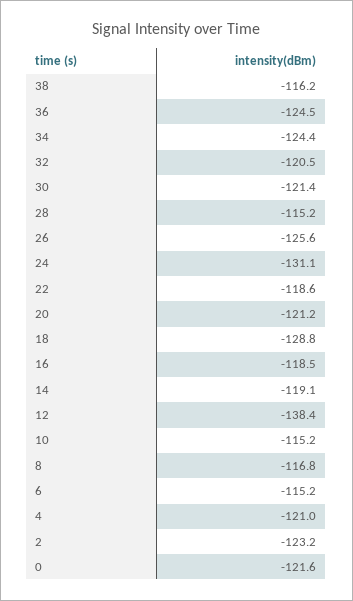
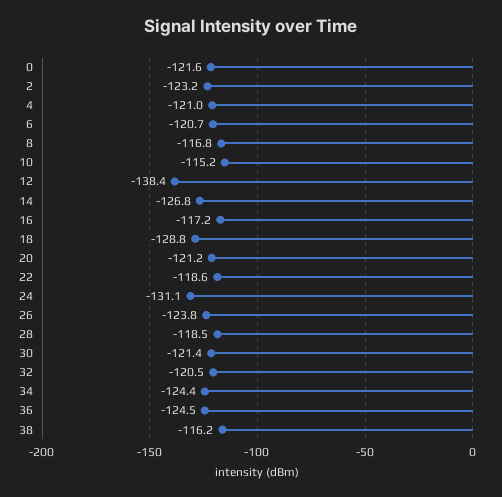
28: -115.2 -> -118.5
26: -125.6 -> -123.8
16: -118.5 -> -117.2
14: -119.1 -> -126.8
6: -115.2 -> -120.7

